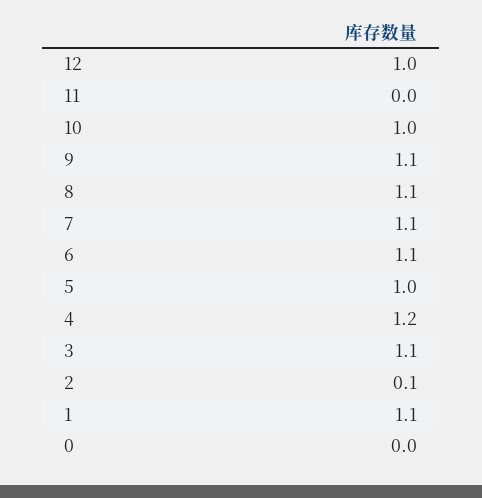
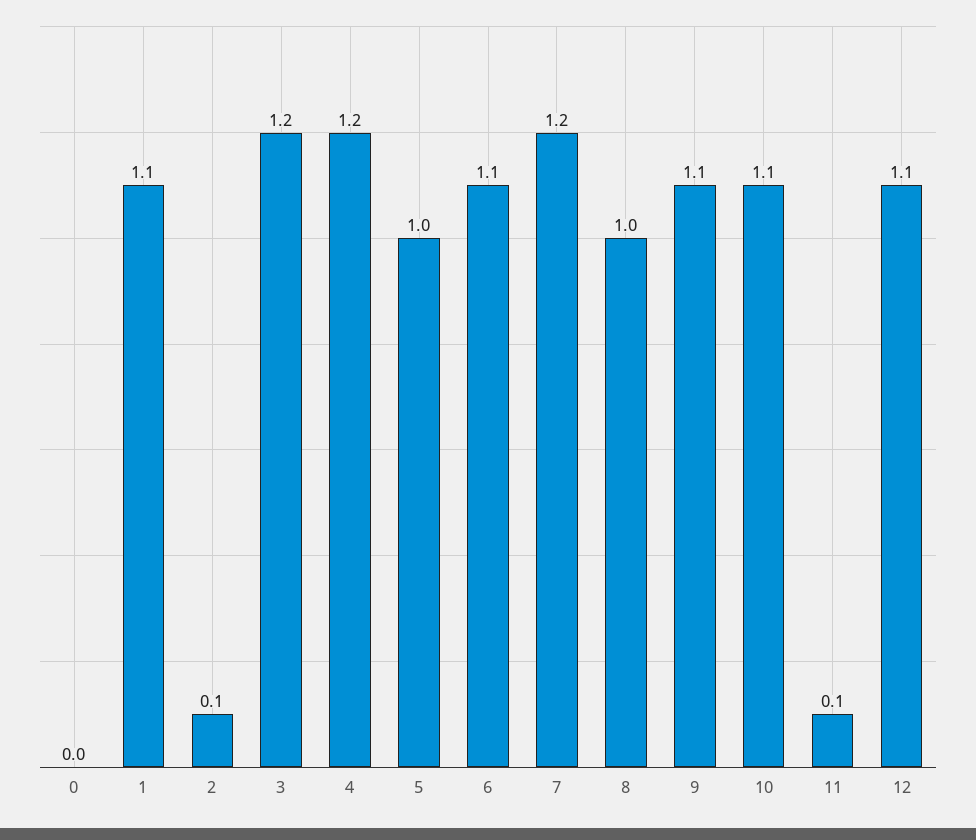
12: 1 -> 1.1
11: 0 -> 0.1
10: 1 -> 1.1
8: 1.1 -> 1
7: 1.1 -> 1.2
3: 1.1 -> 1.2

